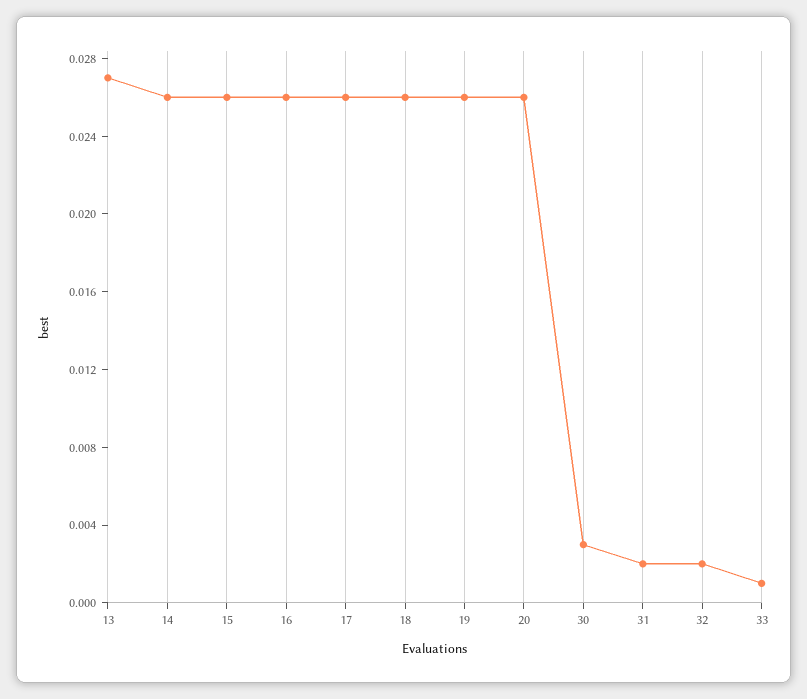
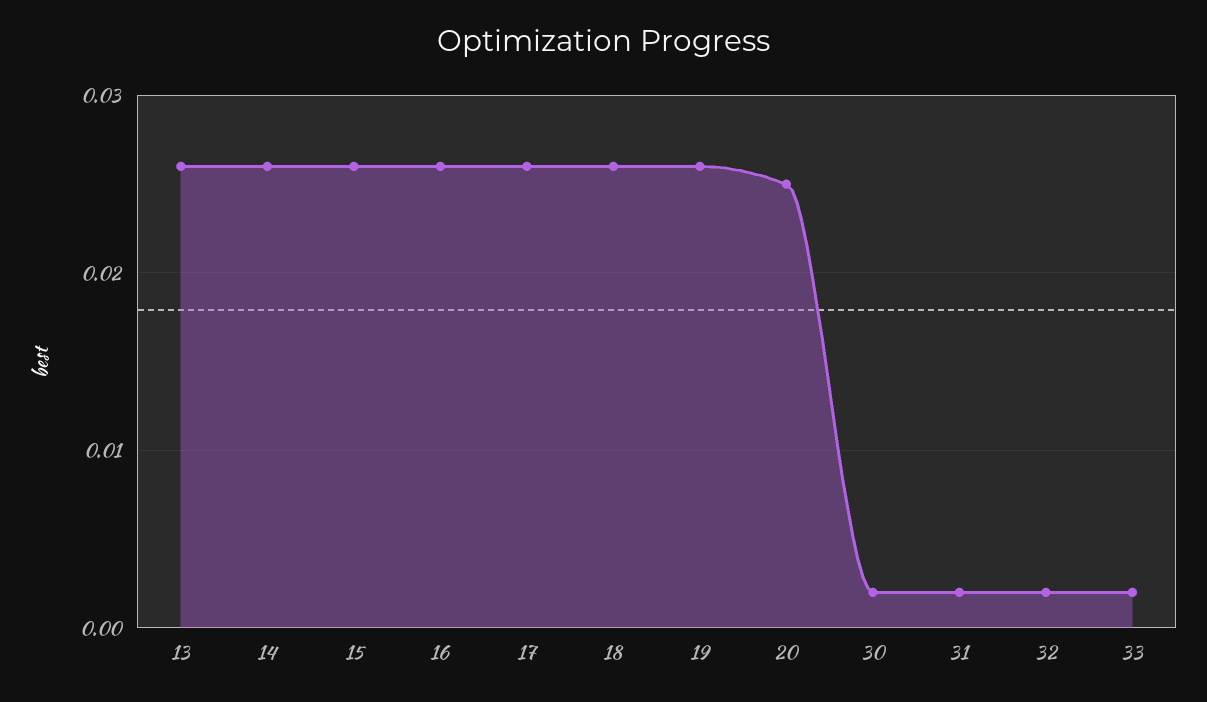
13: 0.027 -> 0.026
20: 0.026 -> 0.025
30: 0.003 -> 0.002
33: 0.001 -> 0.002

